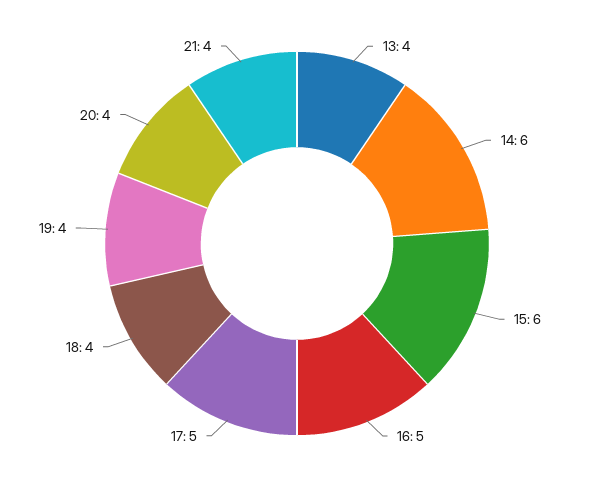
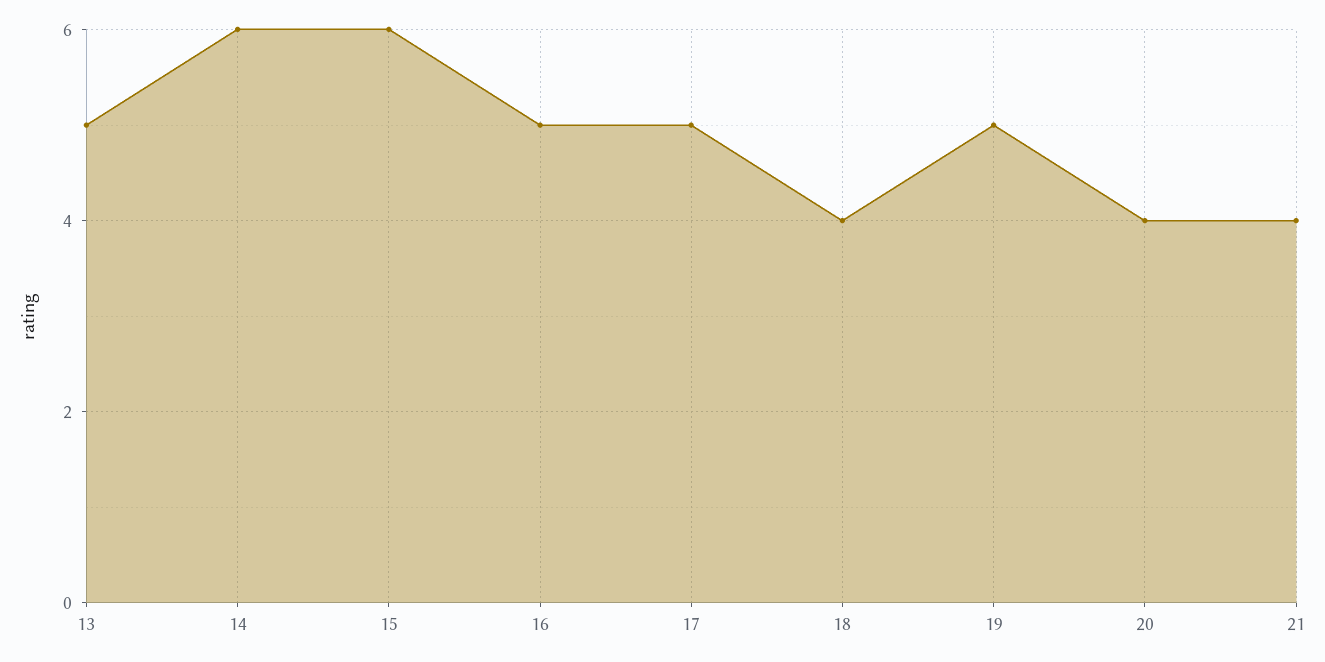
13: 4 -> 5
19: 4 -> 5

